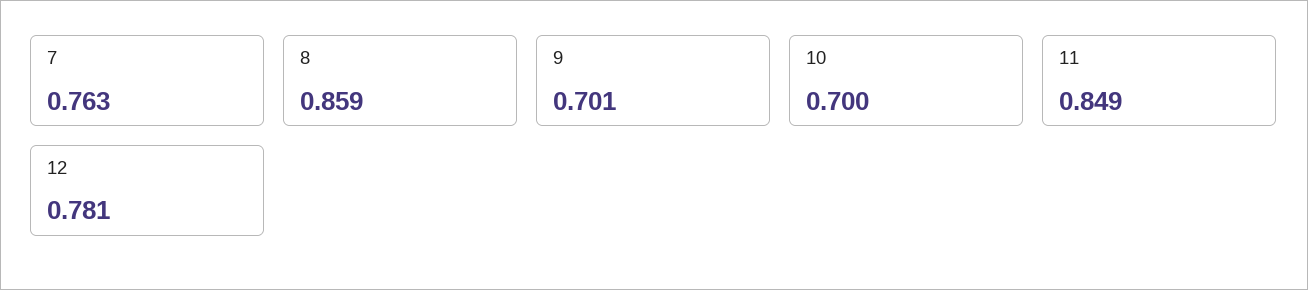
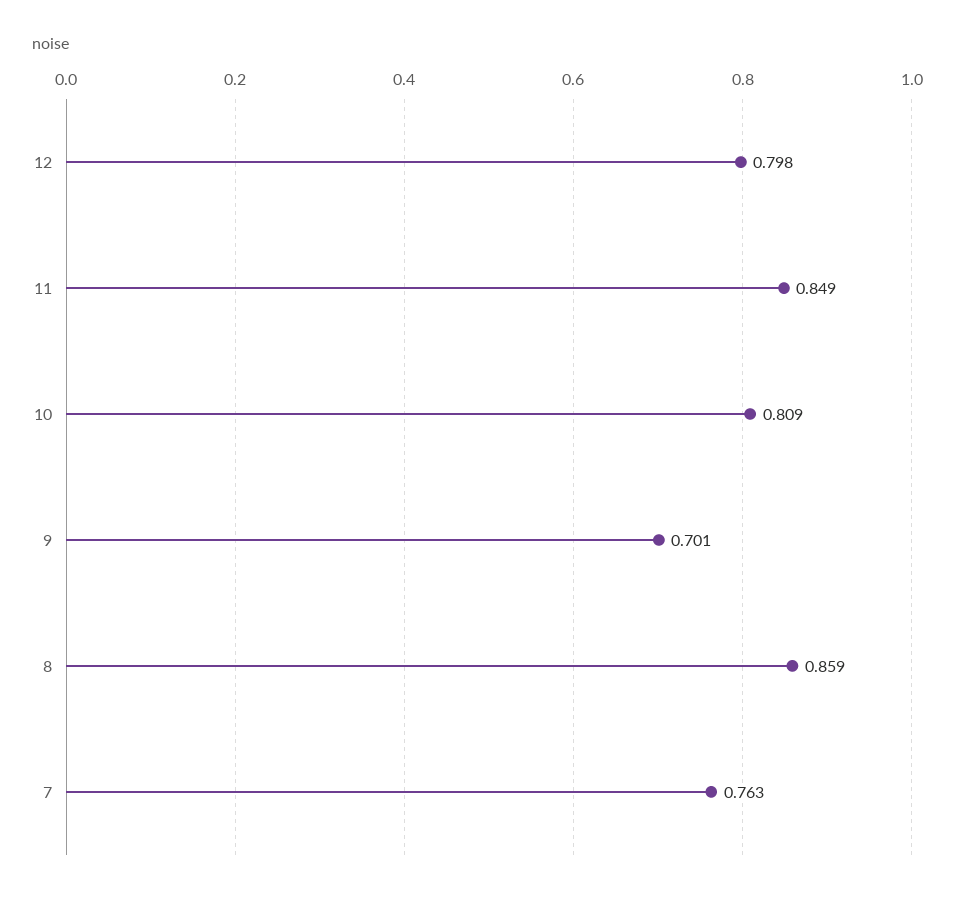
10: 0.7 -> 0.809
12: 0.781 -> 0.798

